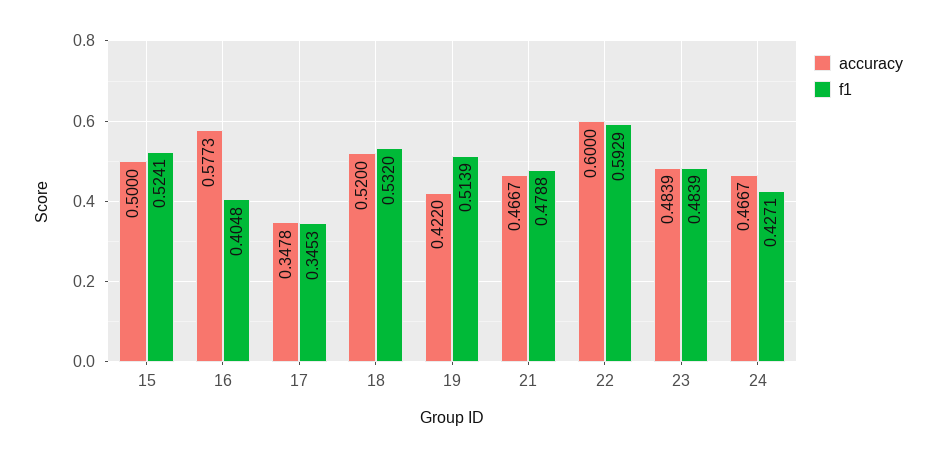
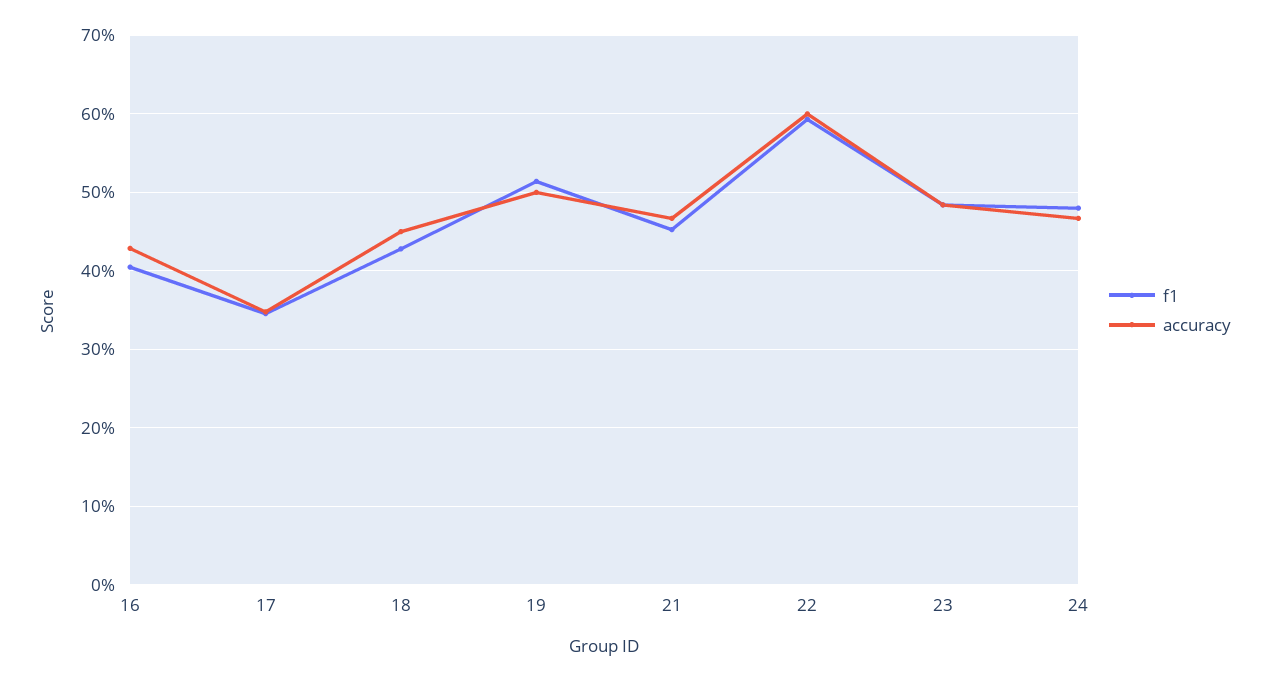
accuracy, 15: 0.5 -> none
f1, 15: 0.5241 -> none
accuracy, 16: 0.5773 -> 0.43
accuracy, 18: 0.52 -> 0.45
f1, 18: 0.532 -> 0.43
accuracy, 19: 0.422 -> 0.5
f1, 21: 0.4788 -> 0.45
f1, 24: 0.4271 -> 0.48

